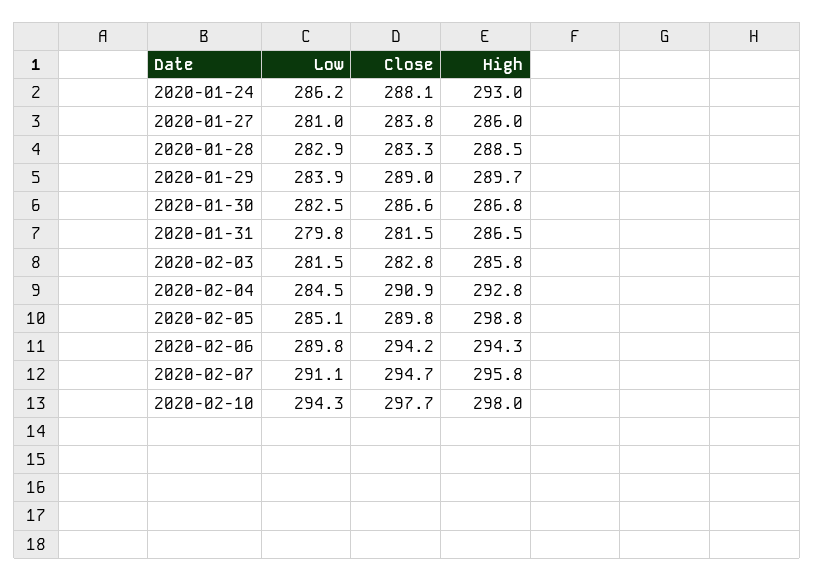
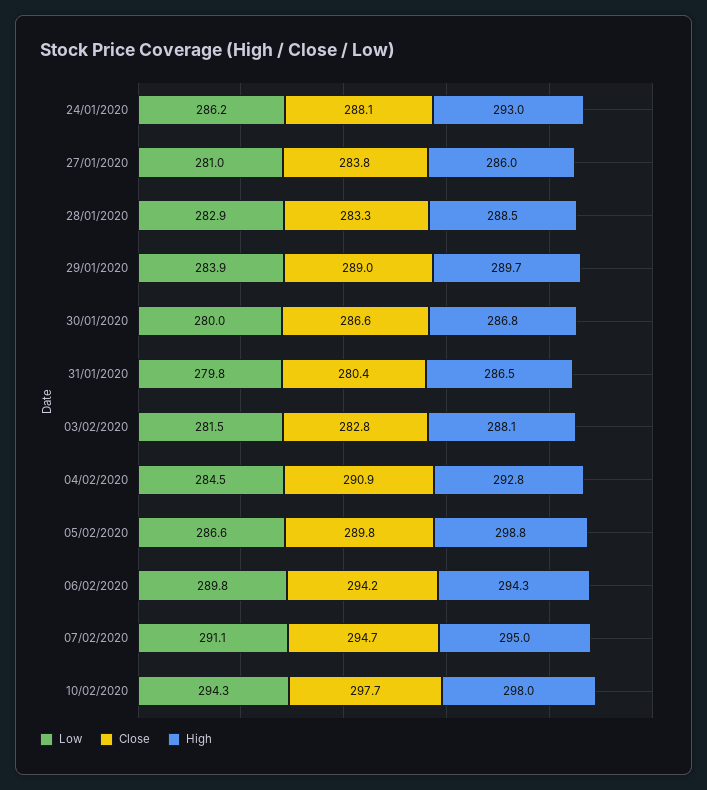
Low, 2020-01-30: 282.5 -> 280
Close, 2020-01-31: 281.5 -> 280.4
High, 2020-02-03: 285.8 -> 288.1
Low, 2020-02-05: 285.1 -> 286.6
High, 2020-02-07: 295.8 -> 295

